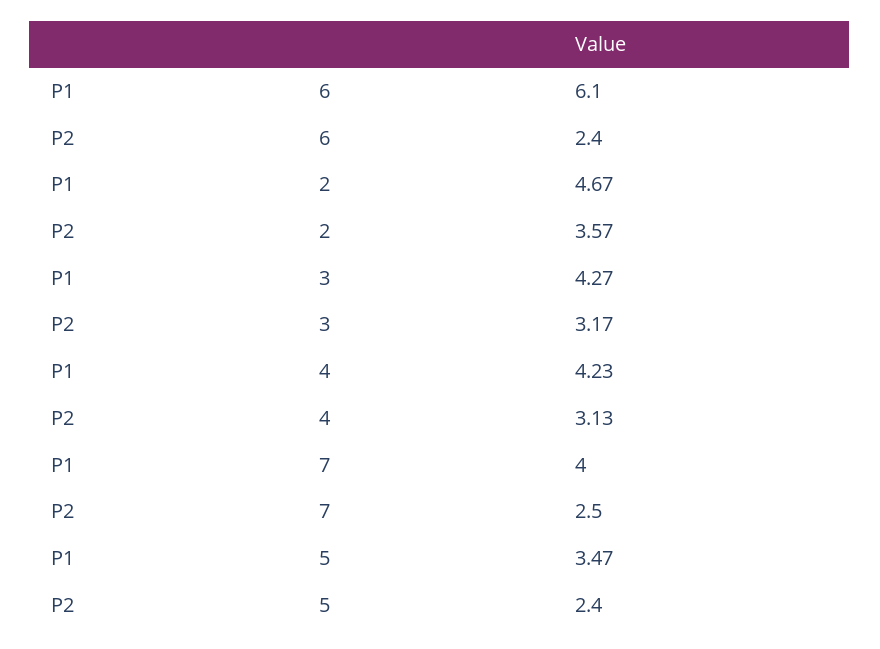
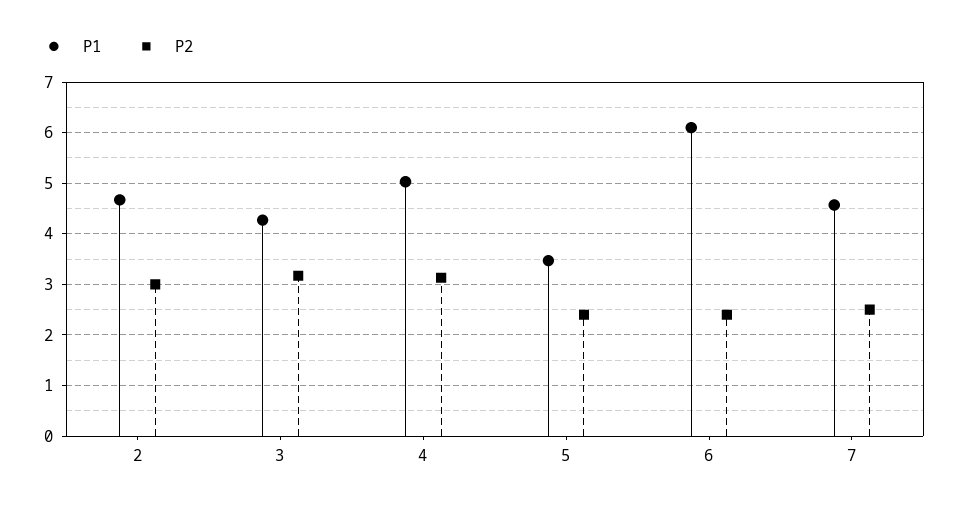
P2, 2: 3.57 -> 3
P1, 4: 4.23 -> 5
P1, 7: 4 -> 4.6

